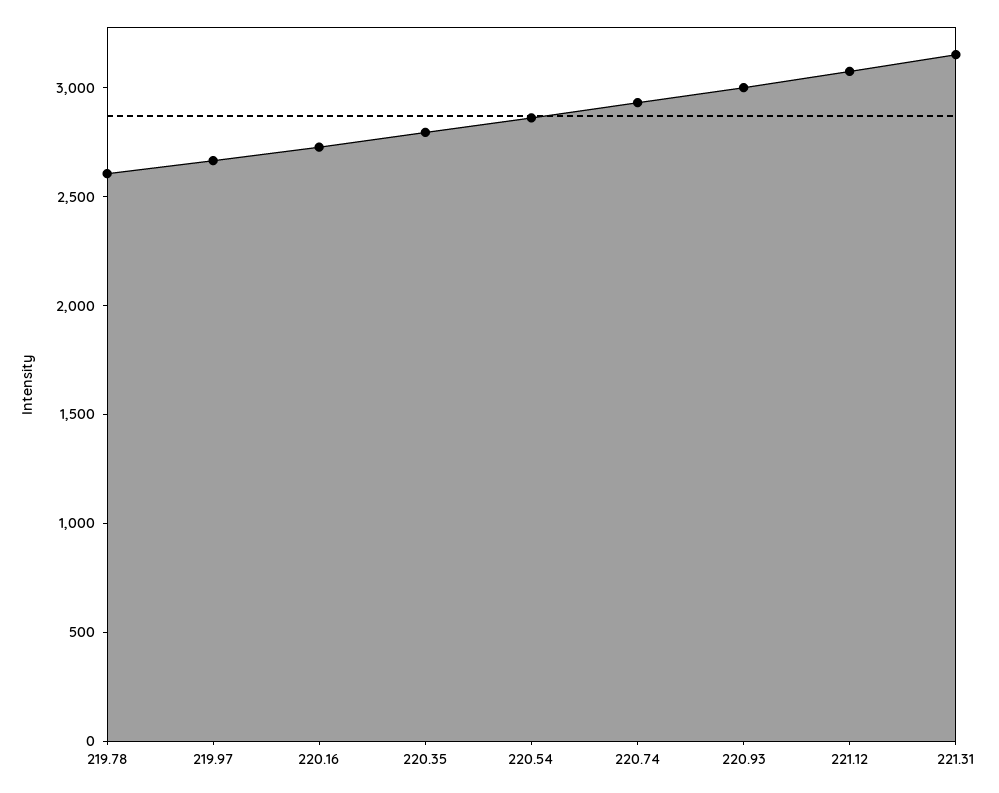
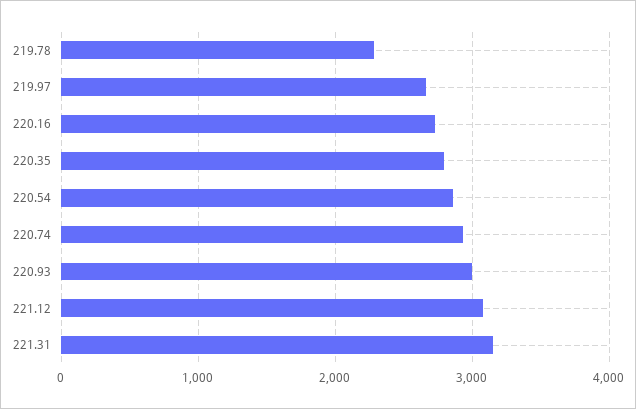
219.78: 2600 -> 2300

